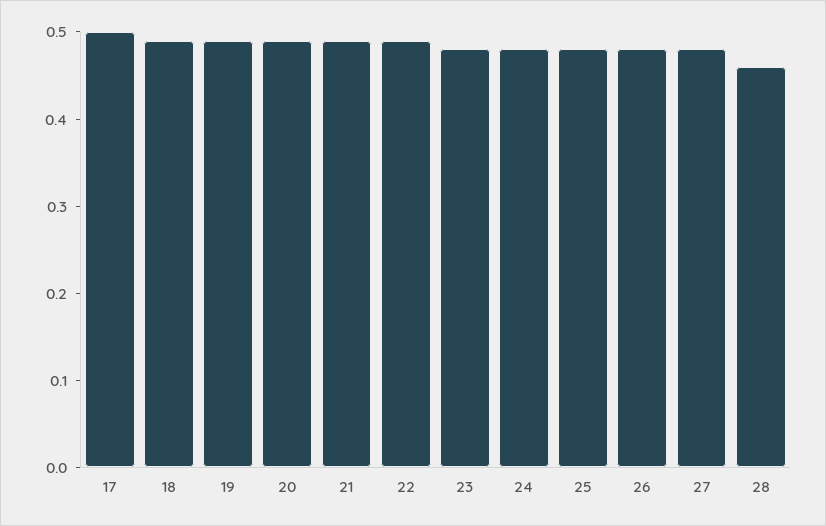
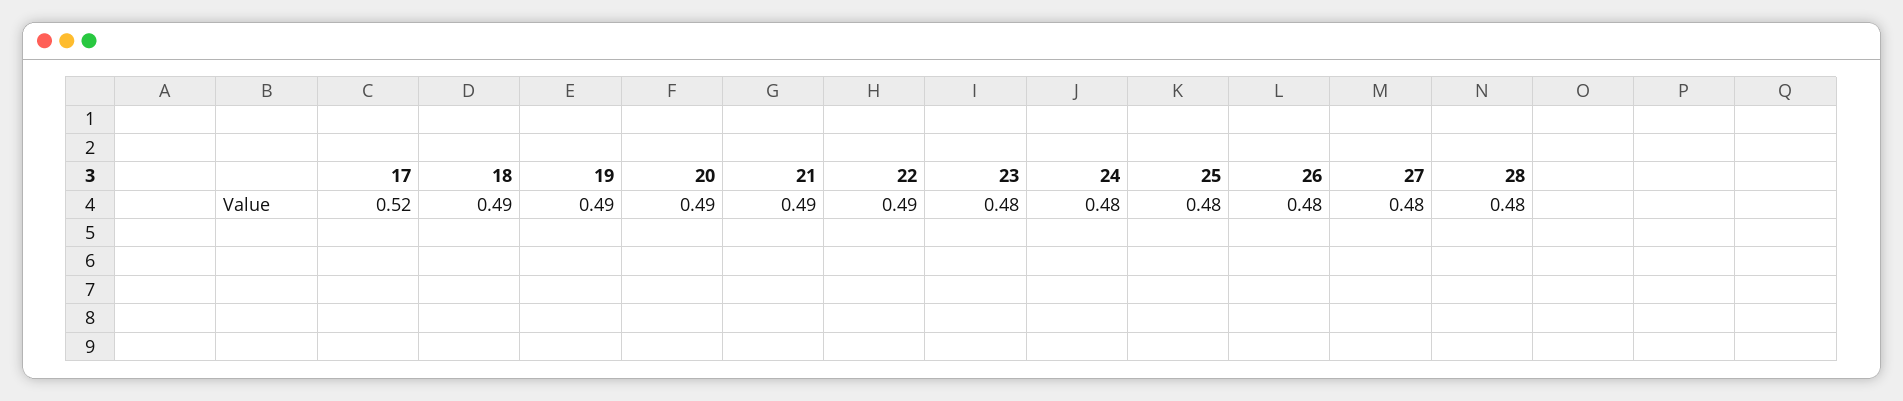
17: 0.5 -> 0.52
28: 0.46 -> 0.48

